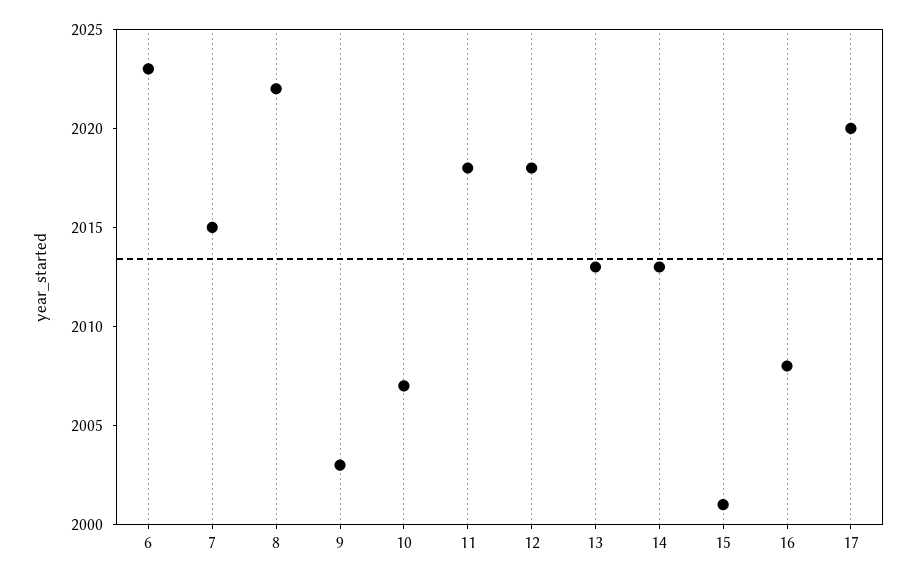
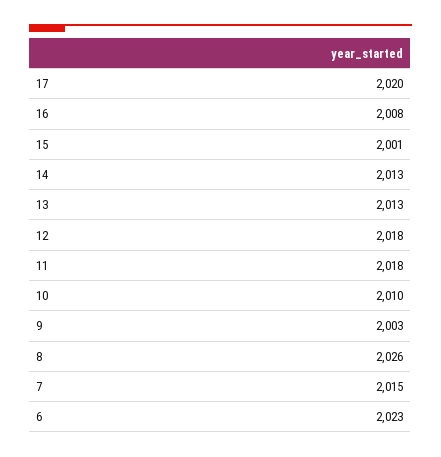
8: 2022 -> 2026
10: 2007 -> 2010

